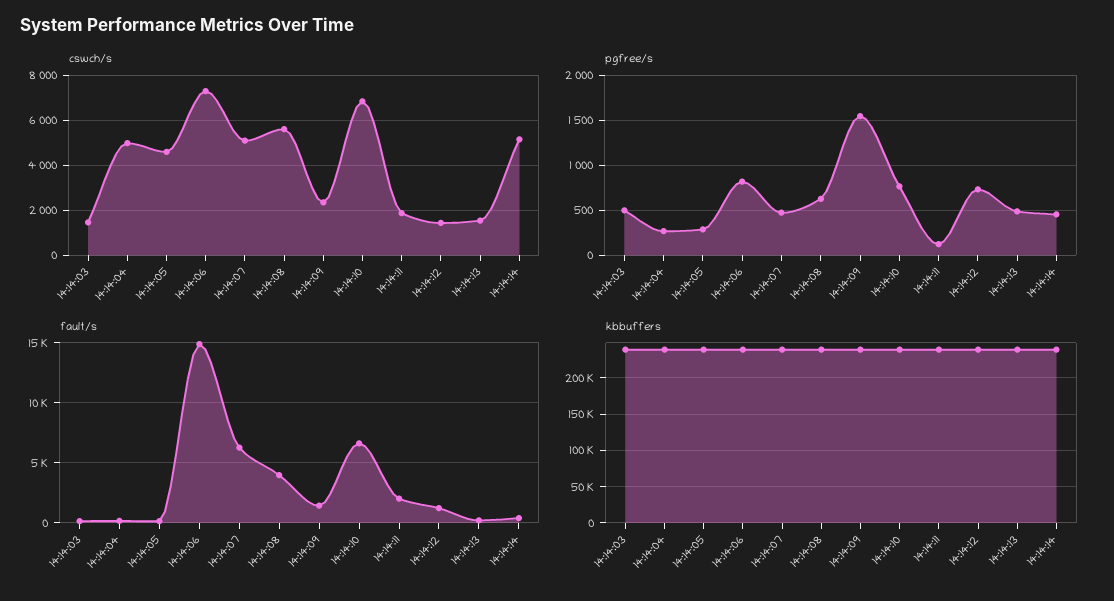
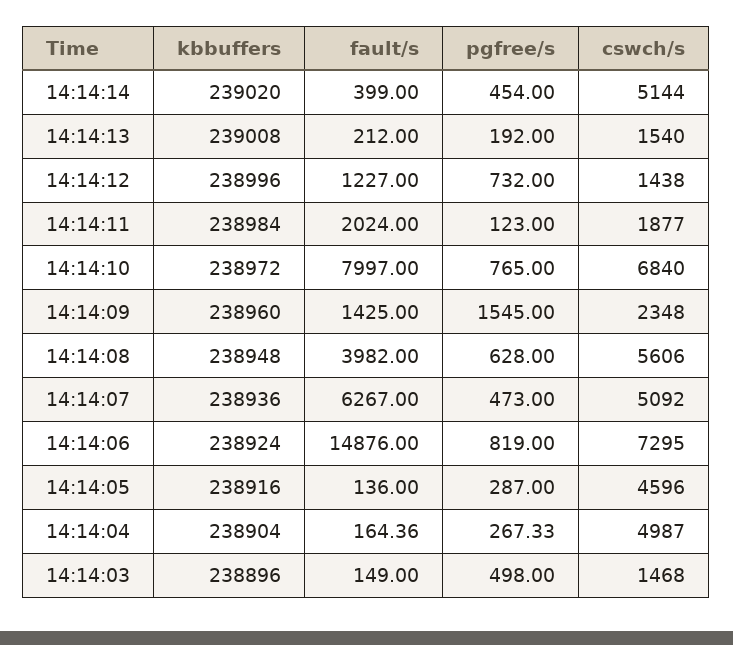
pgfree/s, 14:14:13: 500 -> 192
fault/s, 14:14:10: 6500 -> 7997

